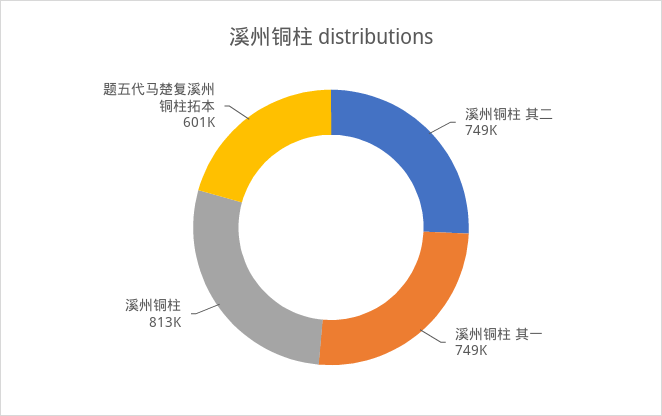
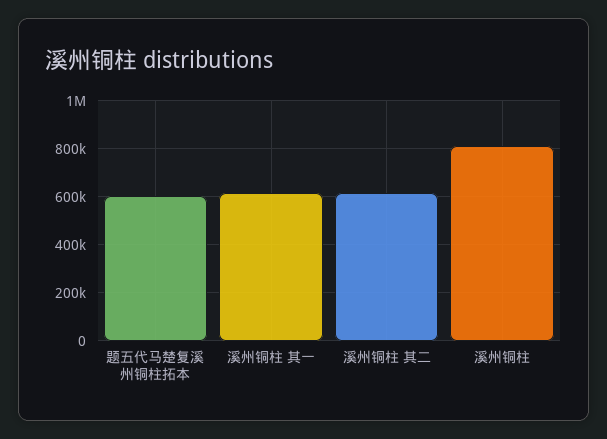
溪州铜柱 其二: 749000 -> 600000
溪州铜柱 其一: 749000 -> 600000

